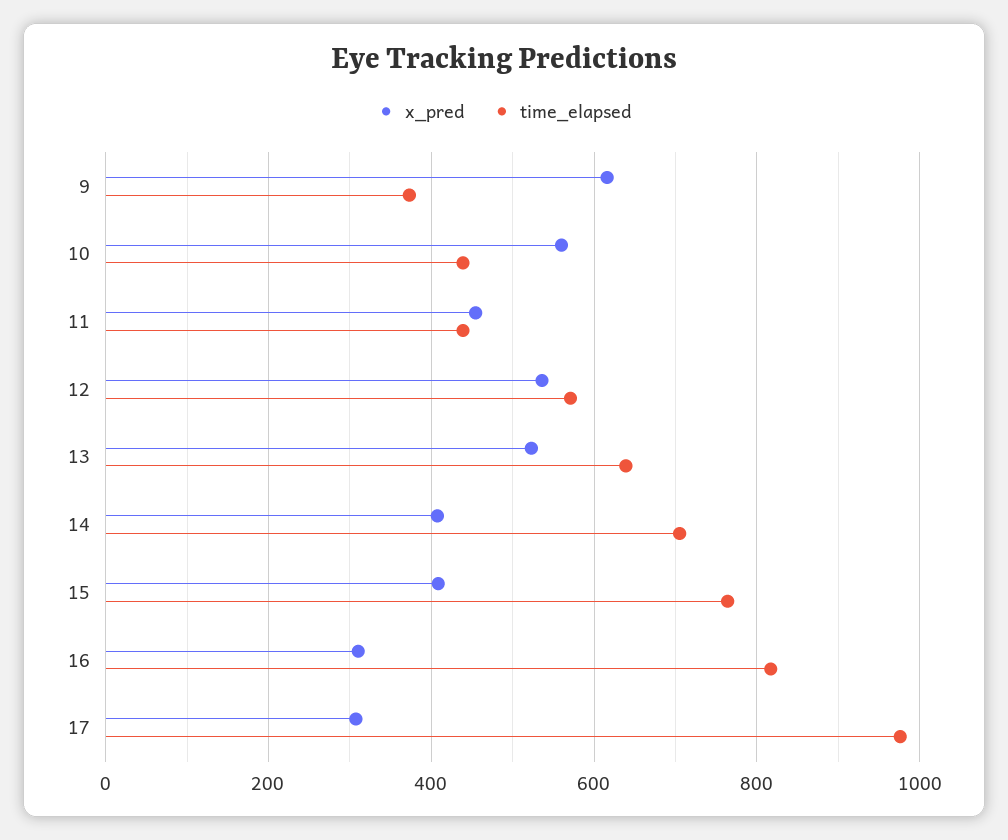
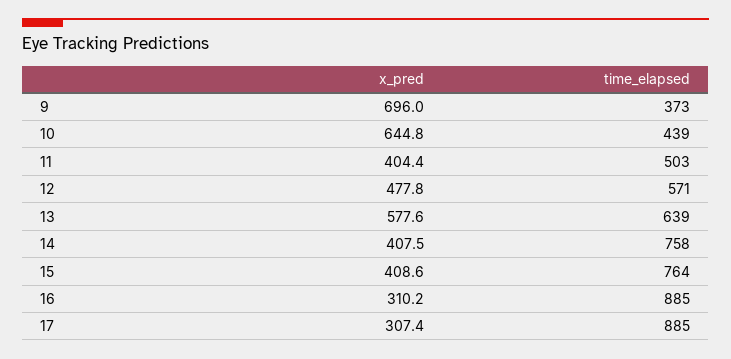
x_pred, 9: 620 -> 696
x_pred, 10: 560 -> 644.8
x_pred, 11: 460 -> 404.4
time_elapsed, 11: 440 -> 503
x_pred, 12: 540 -> 477.8
x_pred, 13: 520 -> 577.6
time_elapsed, 14: 700 -> 758
time_elapsed, 16: 820 -> 885
time_elapsed, 17: 980 -> 885

